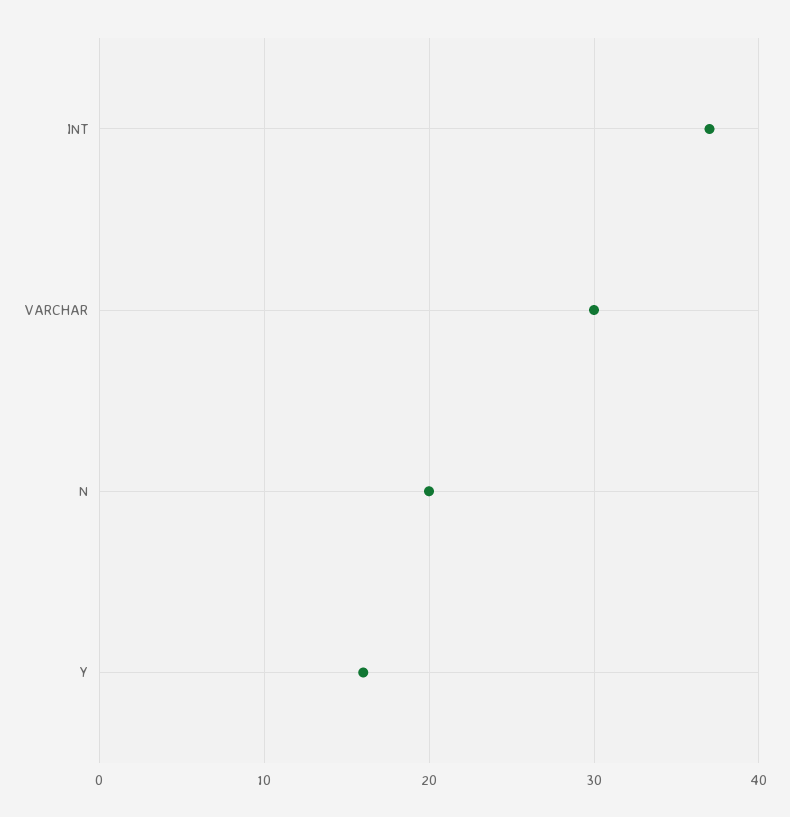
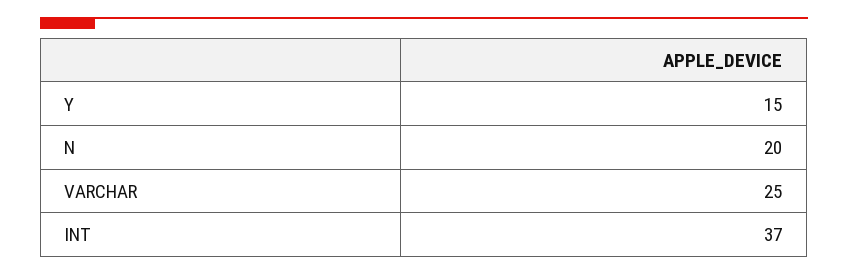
VARCHAR: 30 -> 25
Y: 16 -> 15

